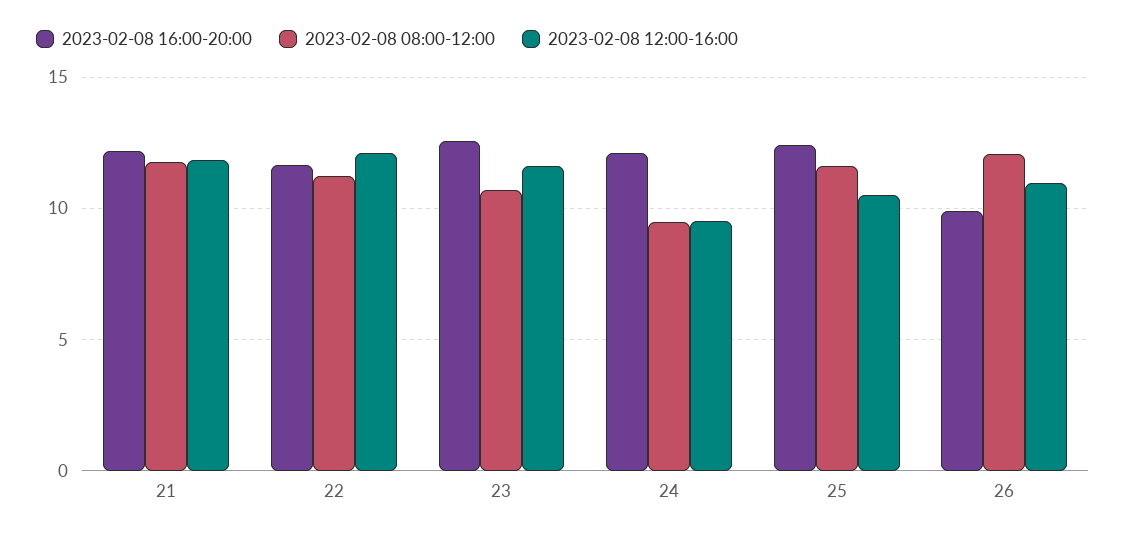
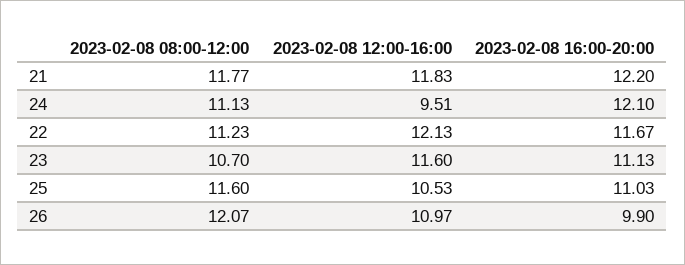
2023-02-08 16:00-20:00, 23: 12.5 -> 11.13
2023-02-08 08:00-12:00, 24: 9.5 -> 11.13
2023-02-08 16:00-20:00, 25: 12.5 -> 11.03

